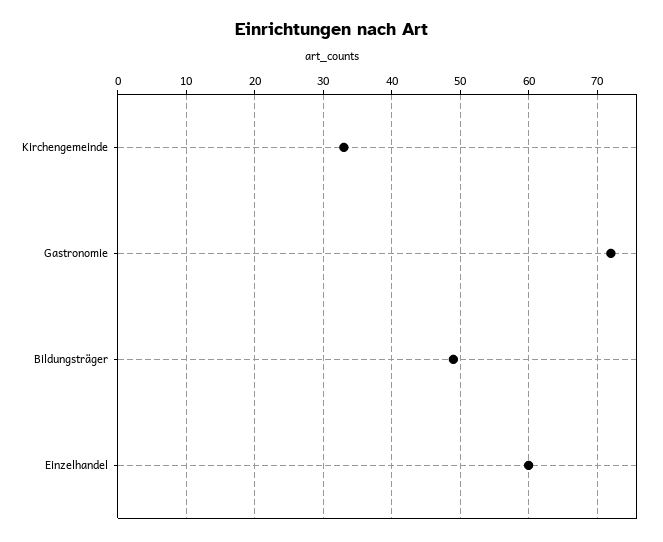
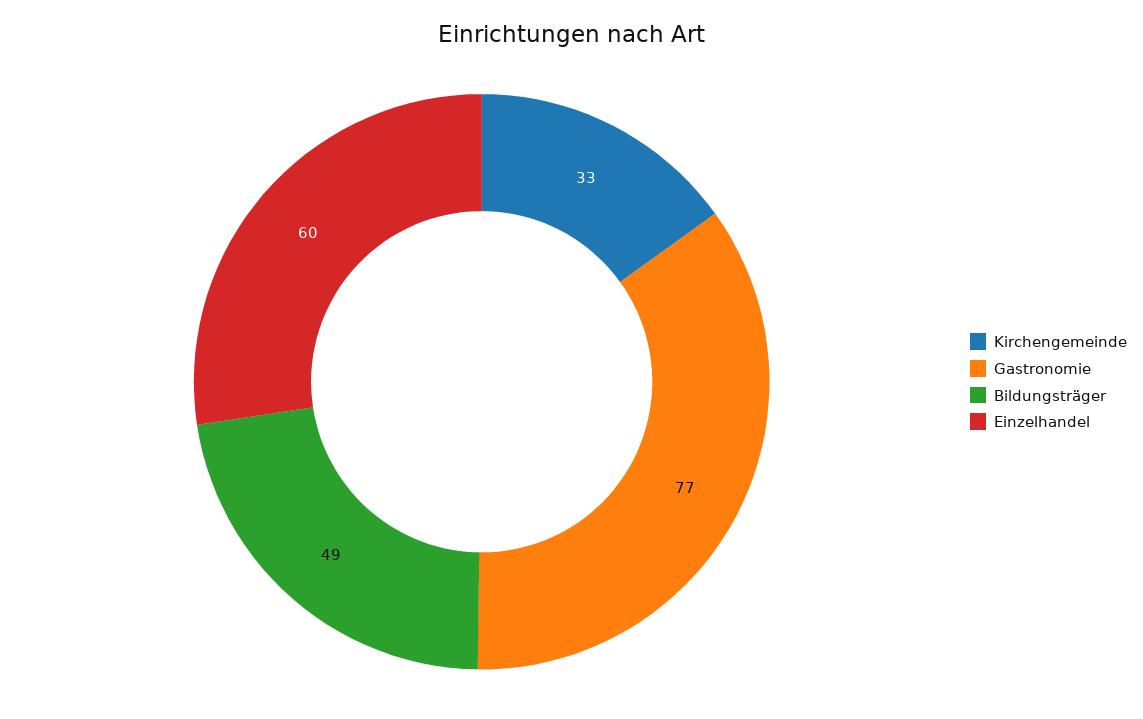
Gastronomie: 72 -> 77

